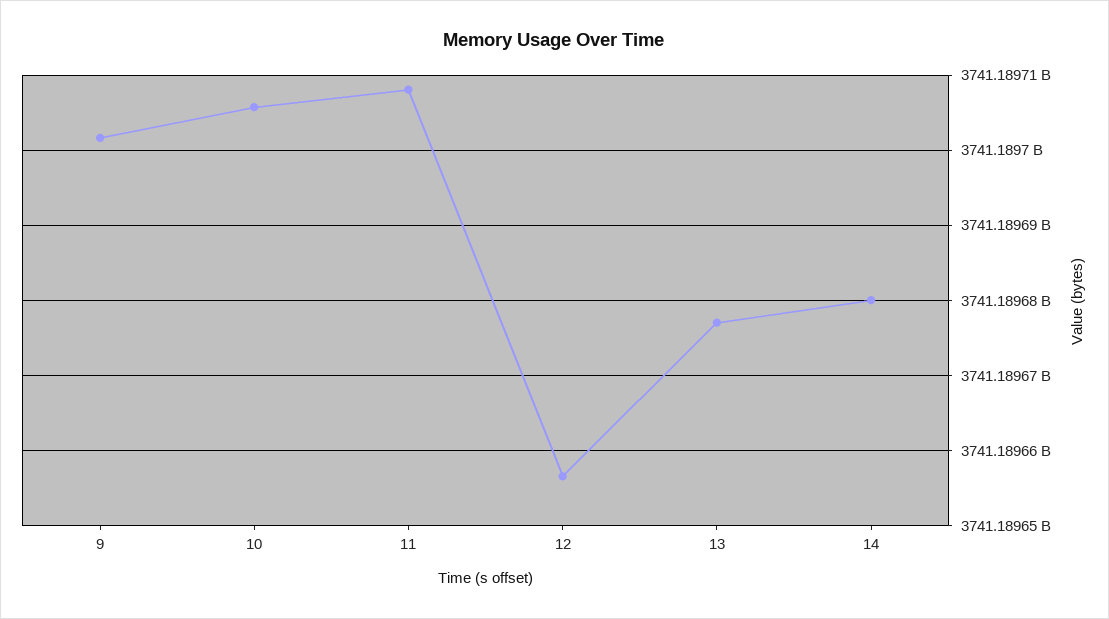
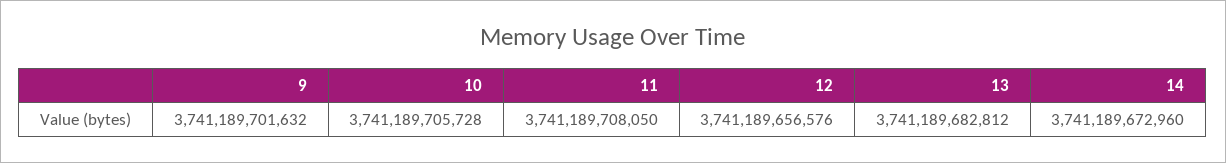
13: 3741189677000 -> 3741189682812
14: 3741189680000 -> 3741189672960

